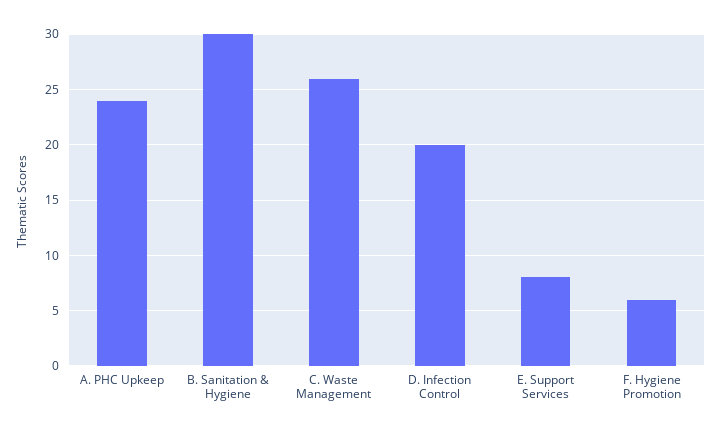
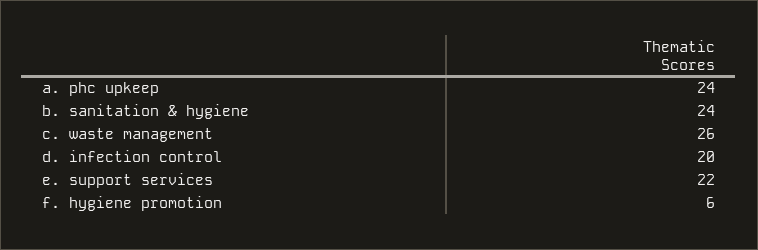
B. Sanitation & Hygiene: 30 -> 24
E. Support Services: 8 -> 22

